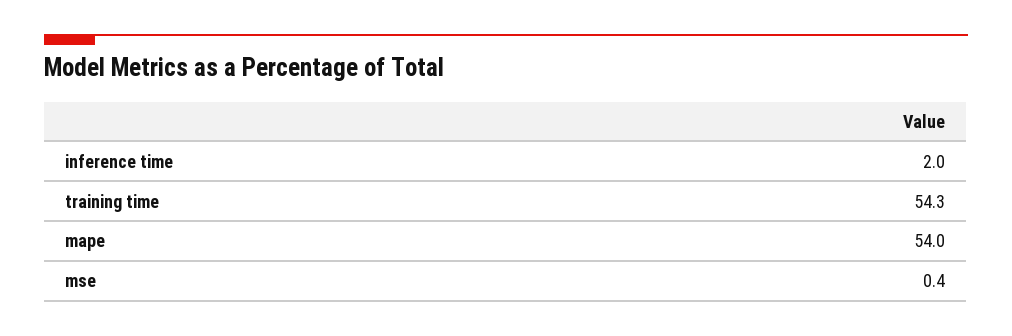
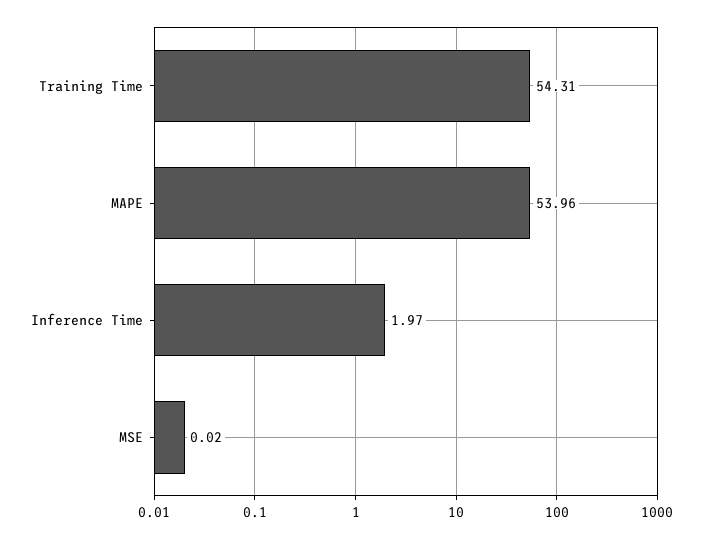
mse: 0.4 -> 0.02

